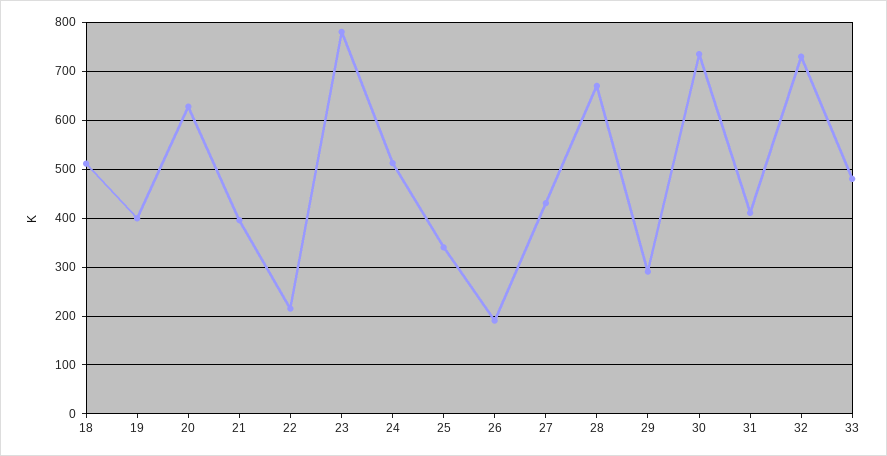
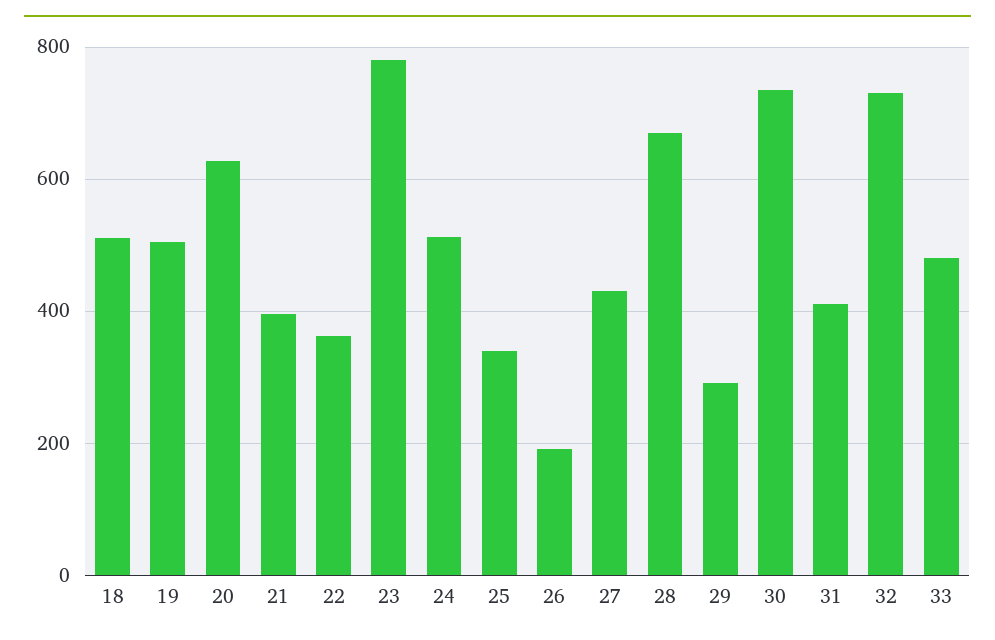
19: 400 -> 500
22: 220 -> 360

